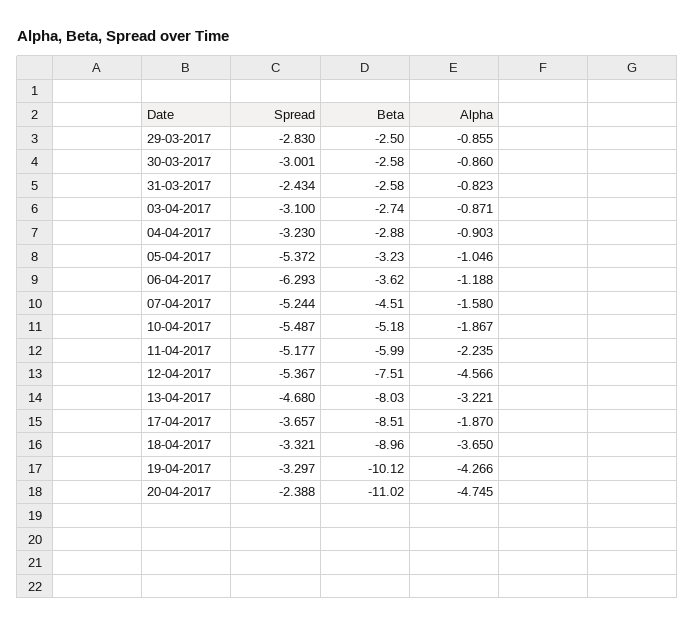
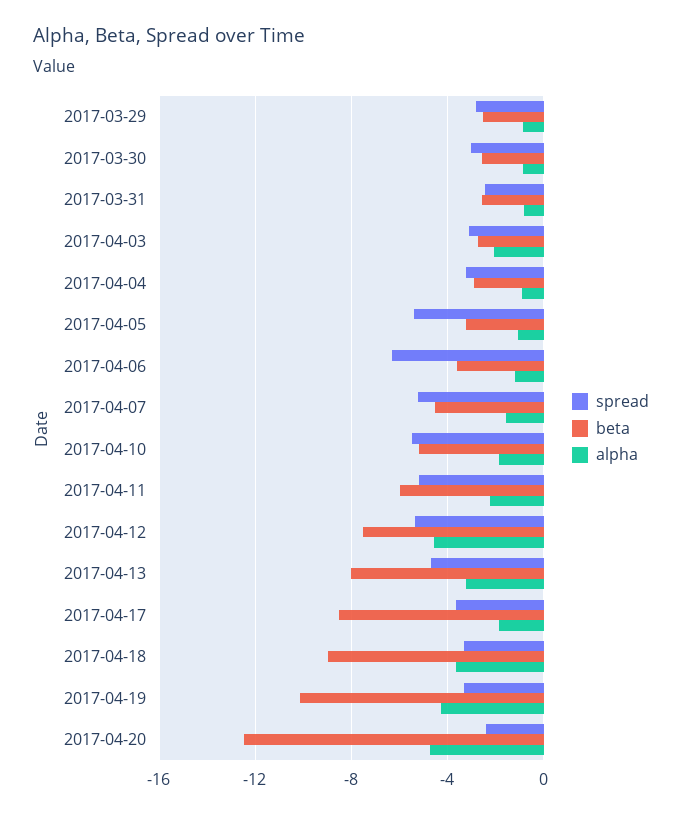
Alpha, 03-04-2017: -0.871 -> -2
Beta, 20-04-2017: -11.02 -> -12.5

